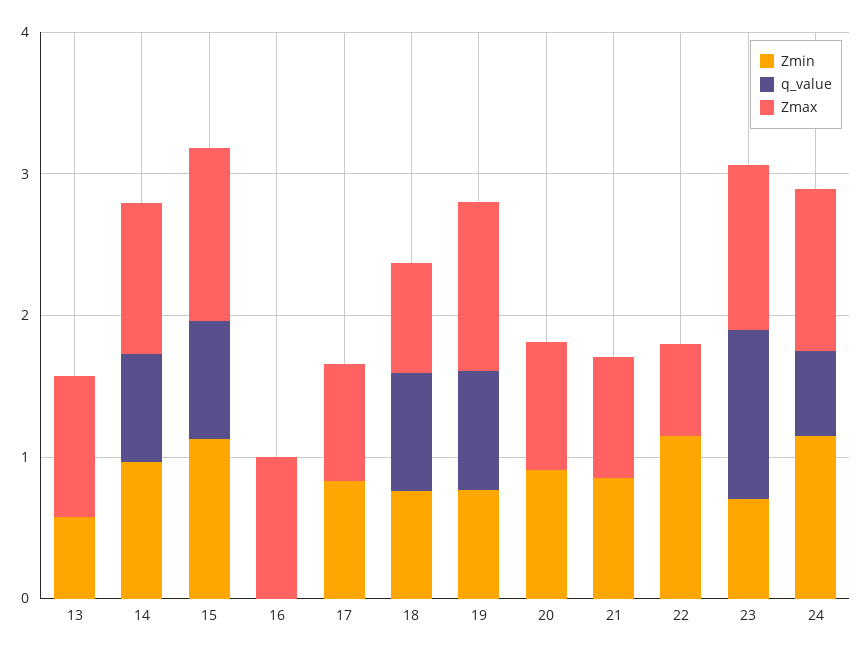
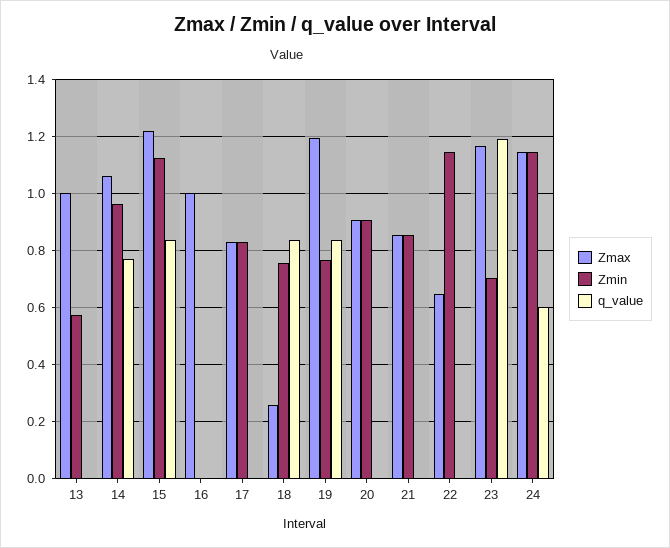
Zmax, 18: 0.8 -> 0.25

